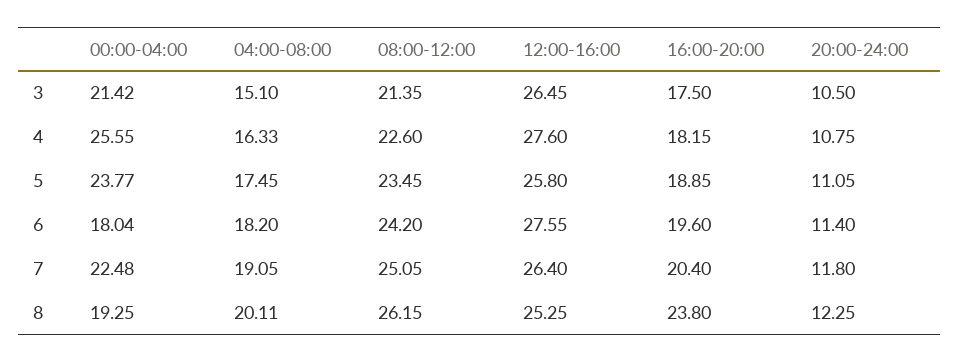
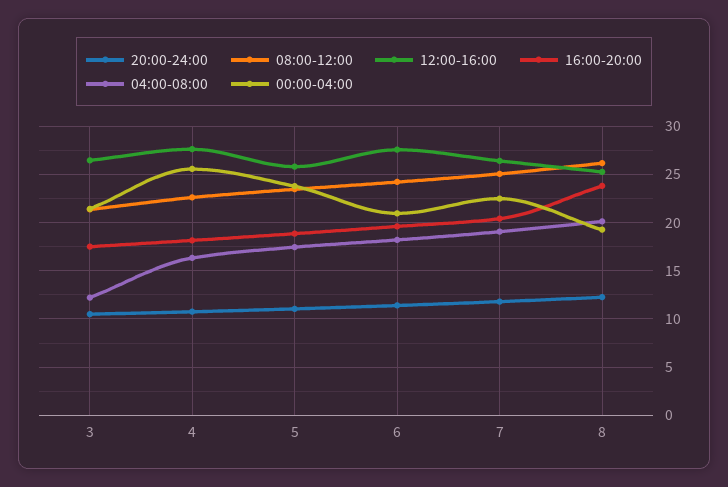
04:00-08:00, 3: 15.1 -> 12
00:00-04:00, 6: 18.04 -> 21

